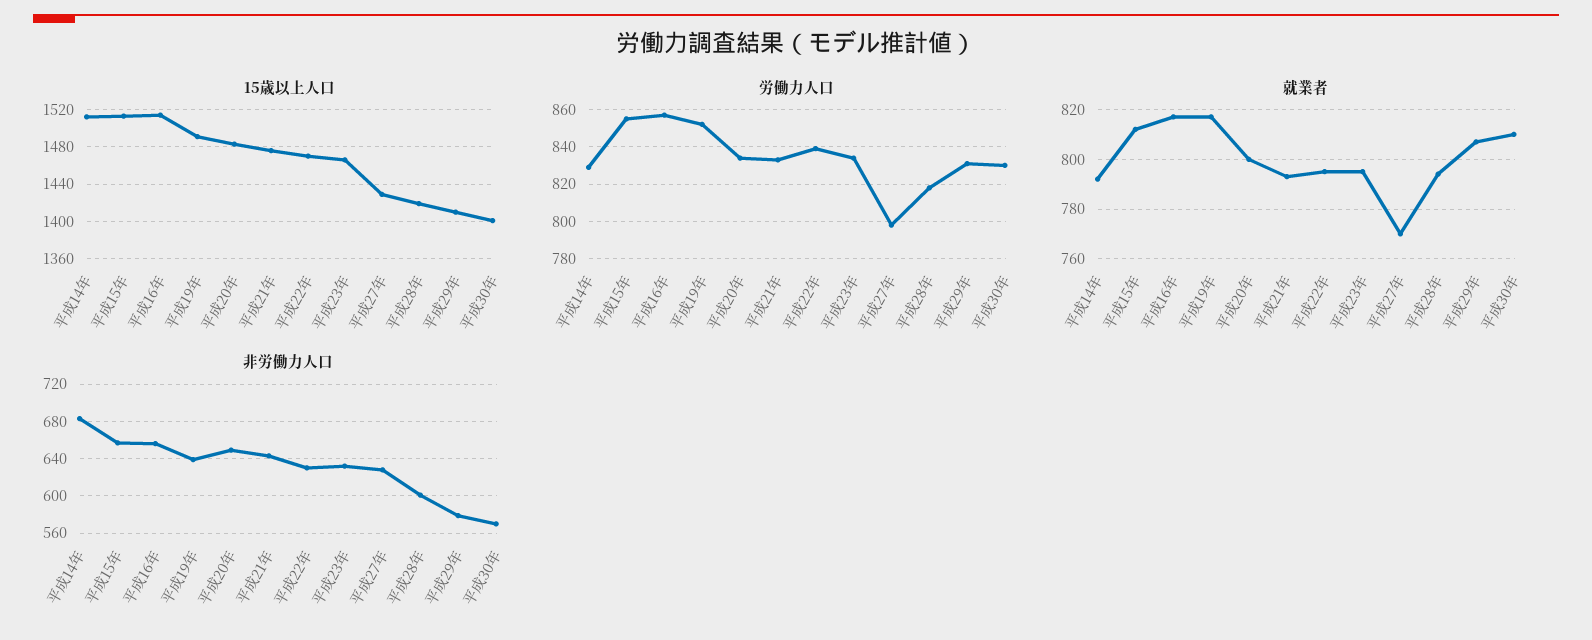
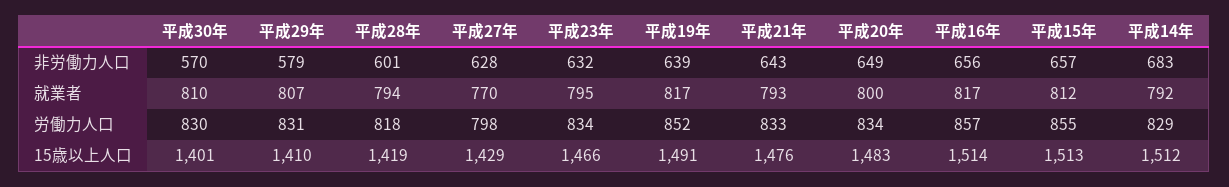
15歳以上人口, 平成22年: 1470 -> none
労働力人口, 平成22年: 840 -> none
就業者, 平成22年: 795 -> none
非労働力人口, 平成22年: 630 -> none

